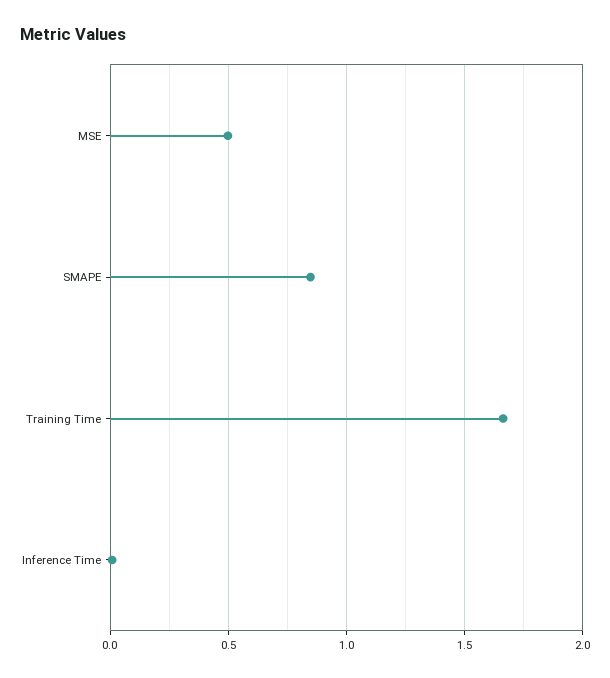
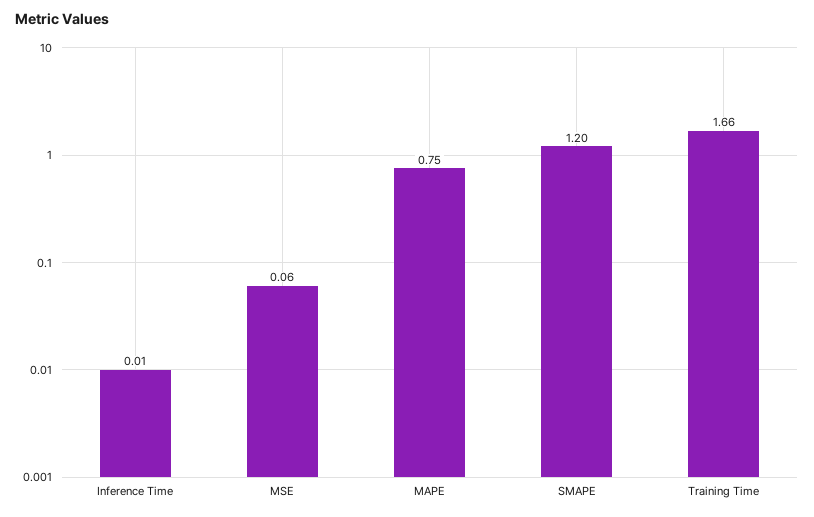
MSE: 0.5 -> 0.06
SMAPE: 0.85 -> 1.2
MAPE: none -> 0.75

